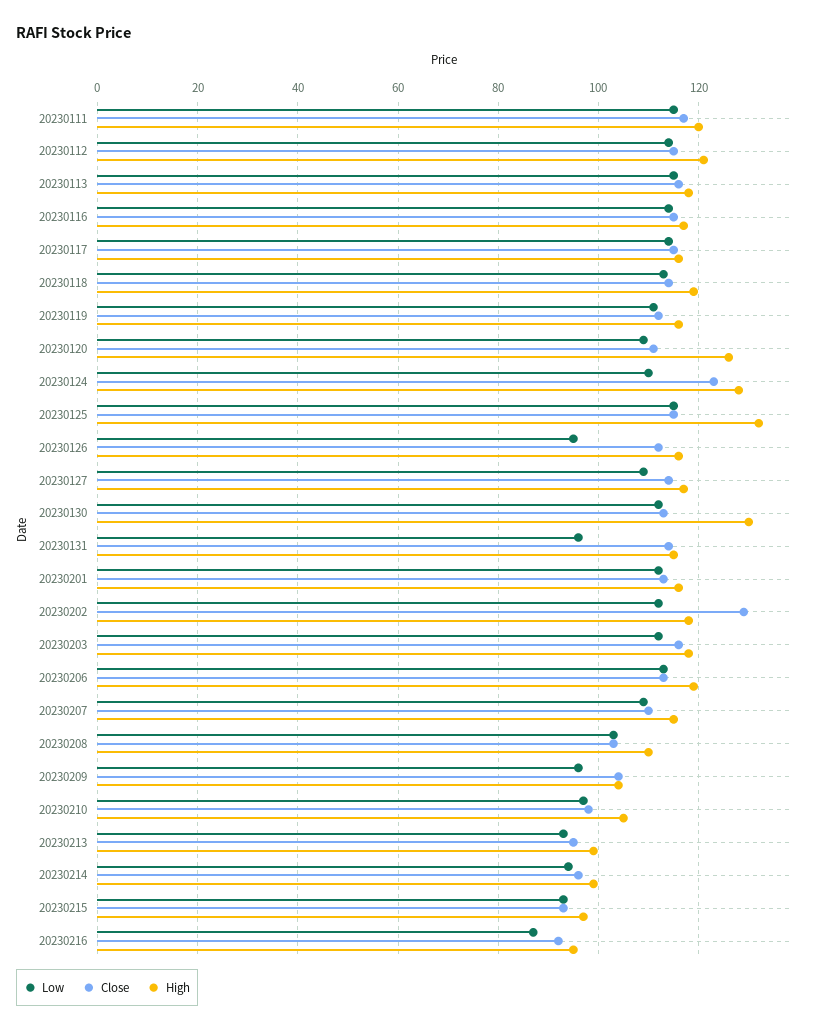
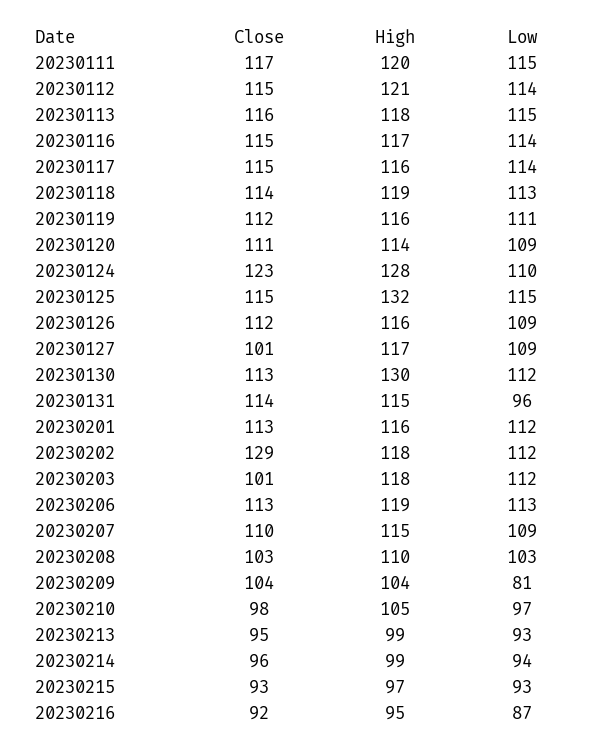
High, 20230120: 125 -> 114
Low, 20230126: 95 -> 109
Close, 20230127: 115 -> 101
Close, 20230203: 115 -> 101
Low, 20230209: 95 -> 81

